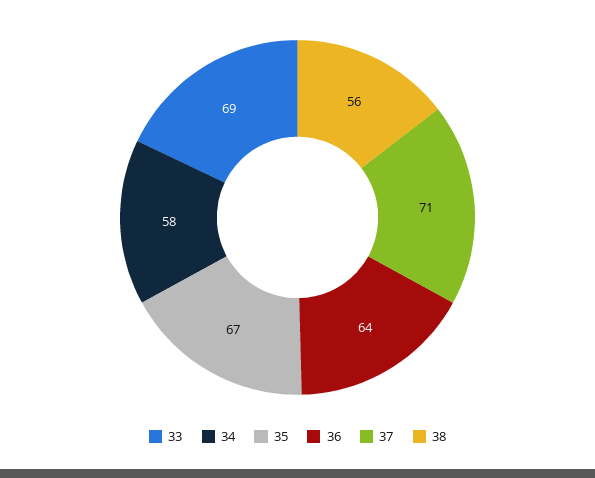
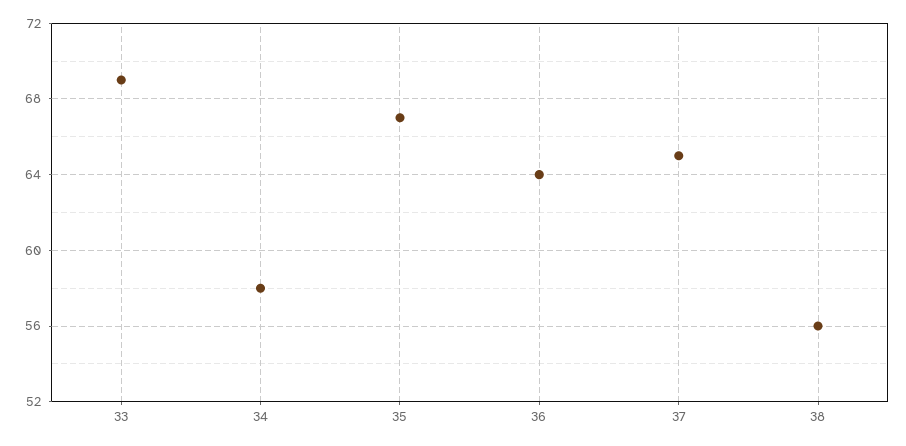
37: 71 -> 65

